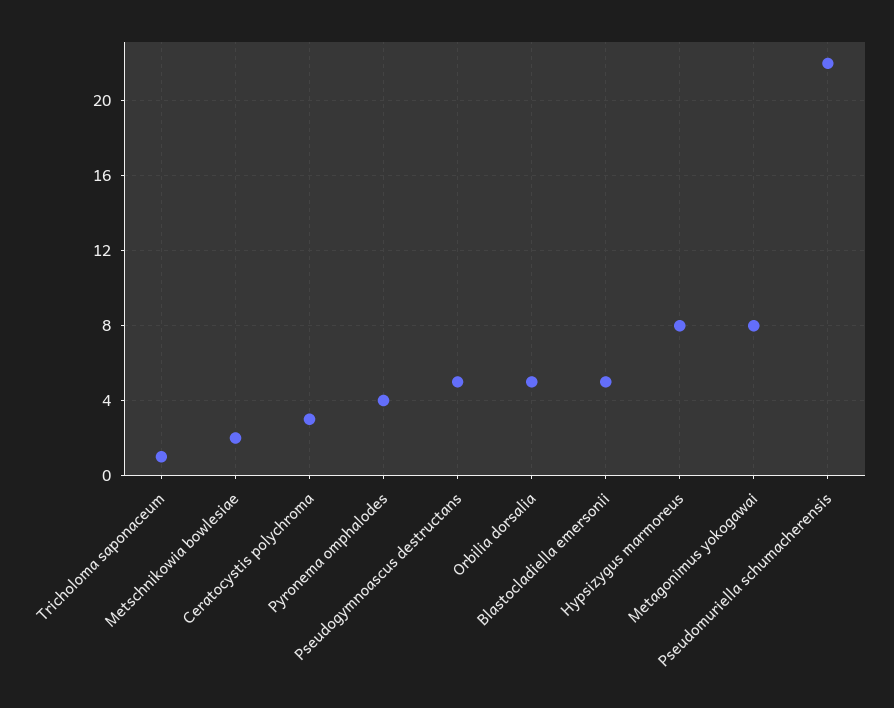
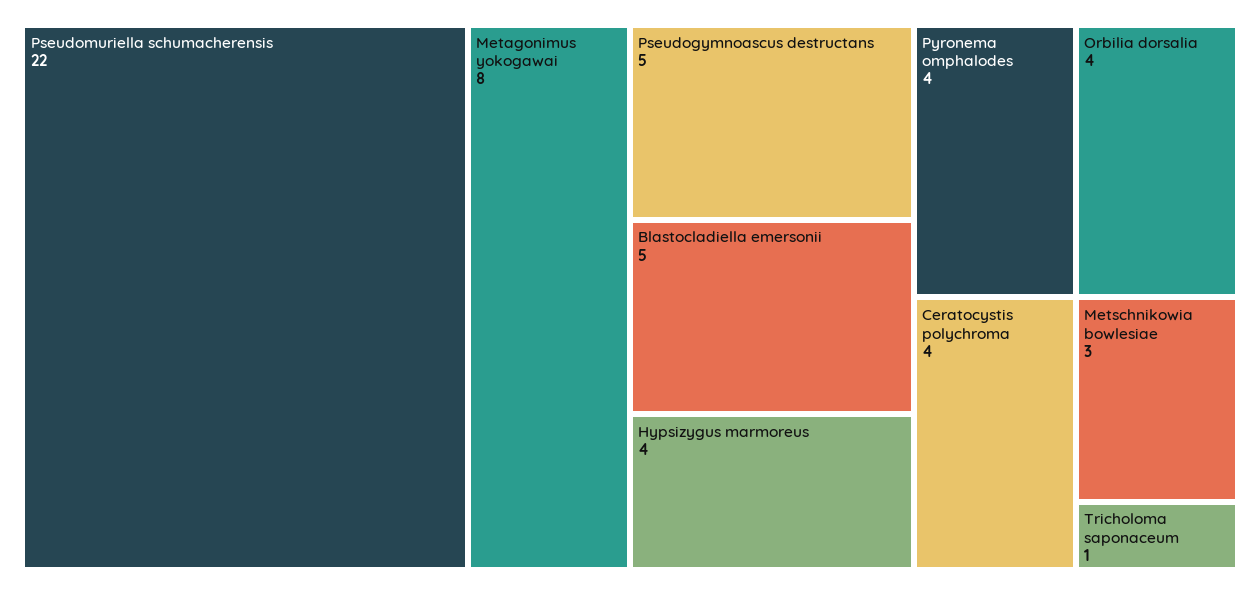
Metschnikowia bowlesiae: 2 -> 3
Ceratocystis polychroma: 3 -> 4
Orbilia dorsalia: 5 -> 4
Hypsizygus marmoreus: 8 -> 4

